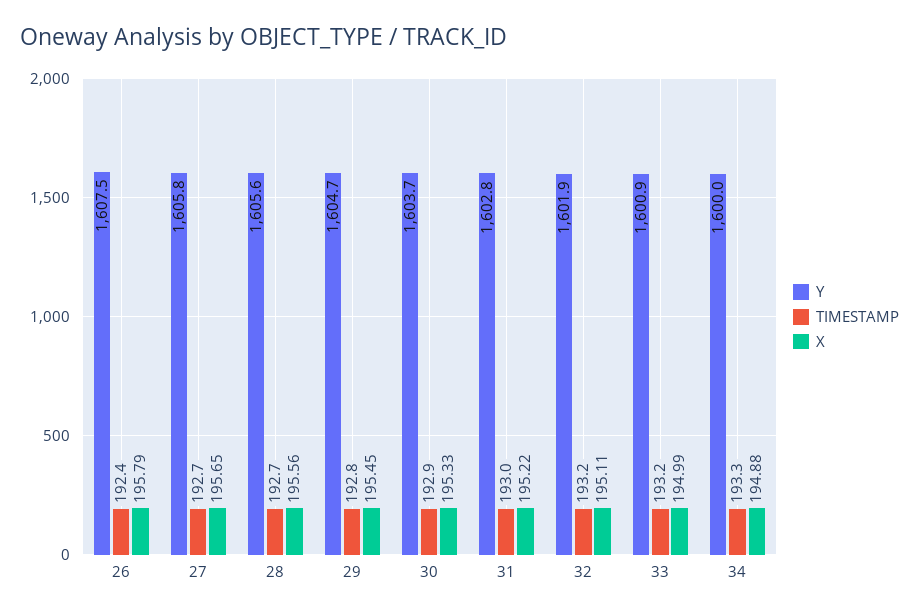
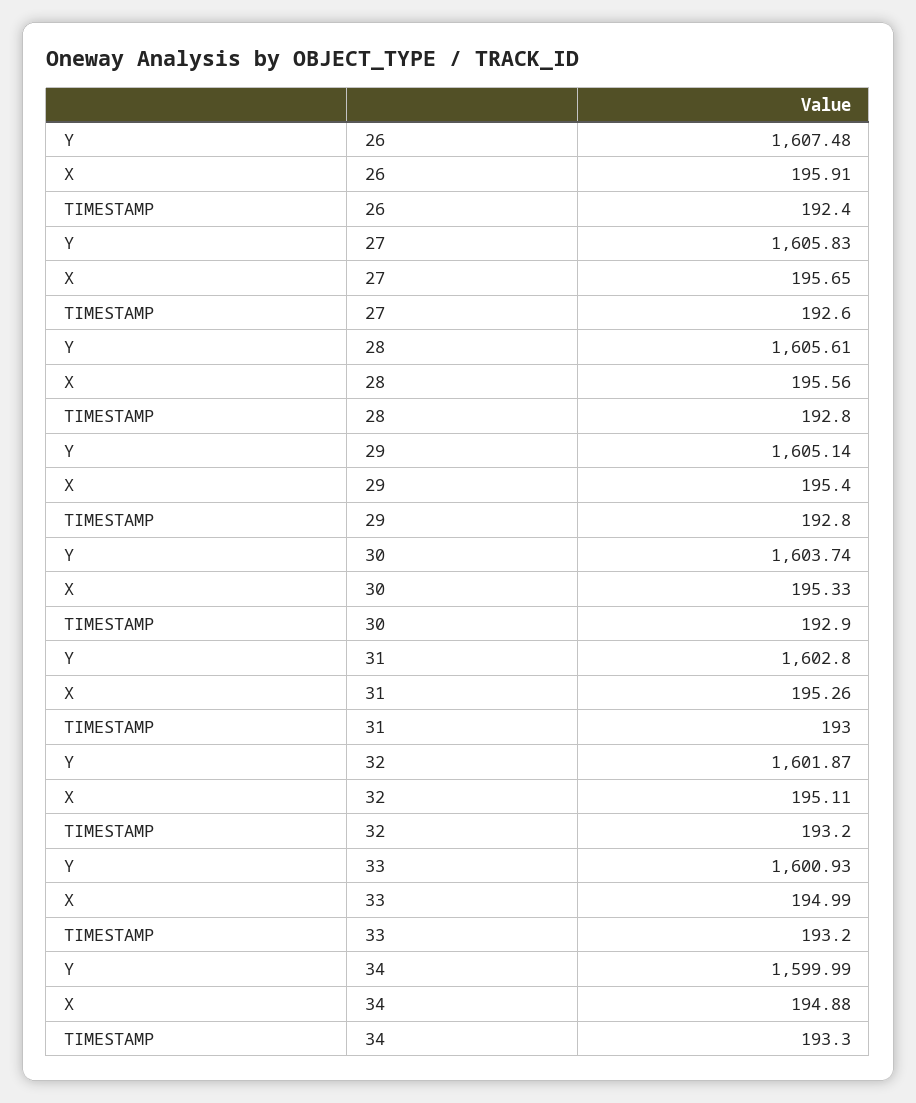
X, 26: 195.79 -> 195.91
TIMESTAMP, 27: 192.7 -> 192.6
TIMESTAMP, 28: 192.7 -> 192.8
Y, 29: 1604.7 -> 1605.14
X, 29: 195.45 -> 195.4
X, 31: 195.22 -> 195.26

